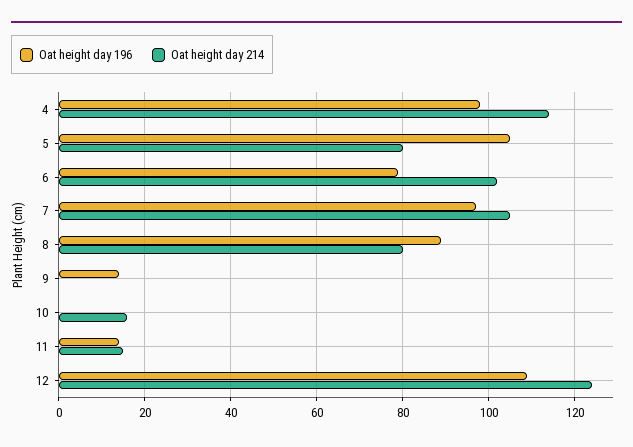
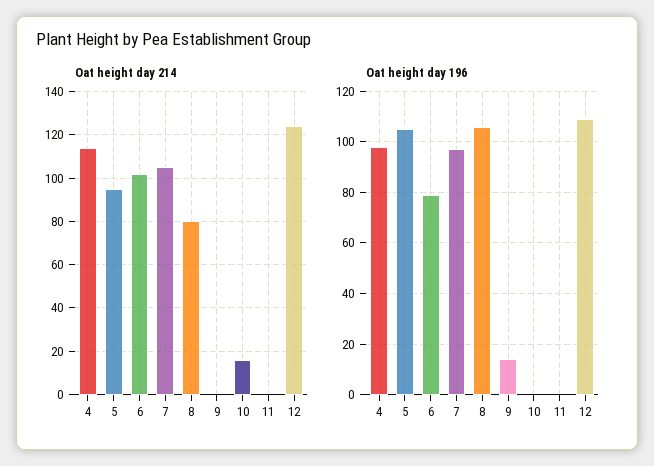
Oat height day 214, 5: 80 -> 95
Oat height day 196, 8: 90 -> 105
Oat height day 196, 11: 15 -> 0
Oat height day 214, 11: 15 -> 0

